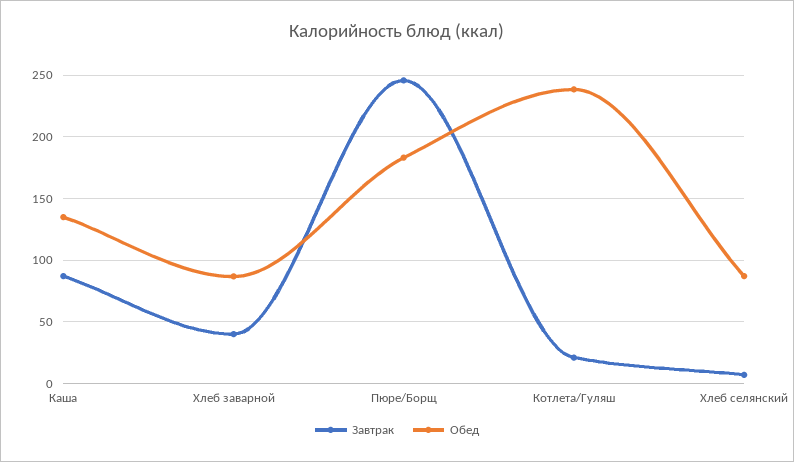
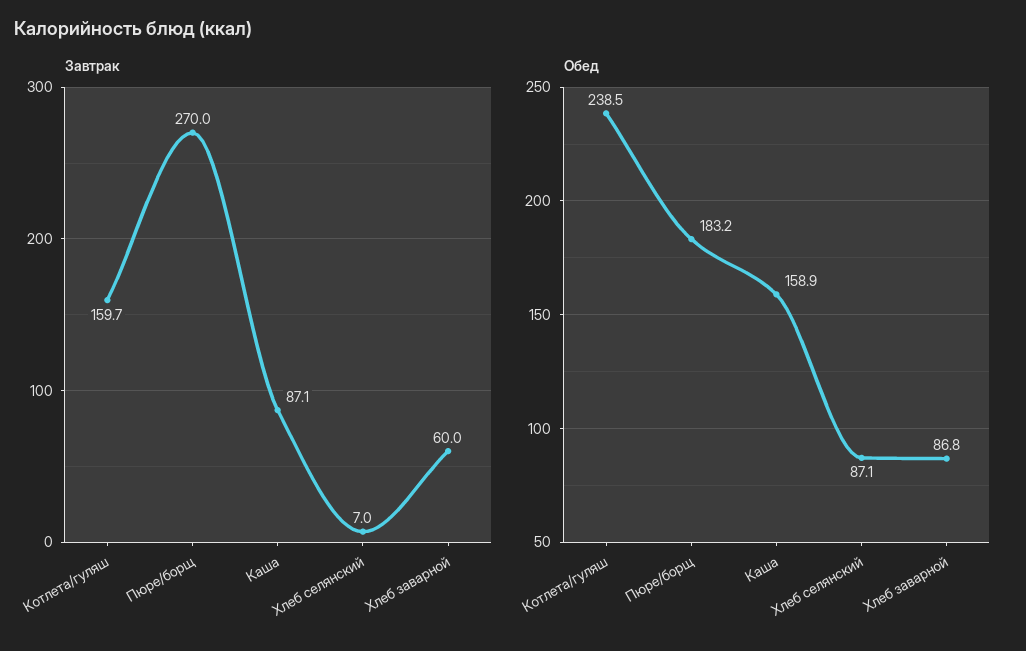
Обед, Каша: 135 -> 158.9
Завтрак, Хлеб заварной: 40 -> 60
Завтрак, Пюре/Борщ: 245 -> 270
Завтрак, Котлета/Гуляш: 20 -> 159.7

